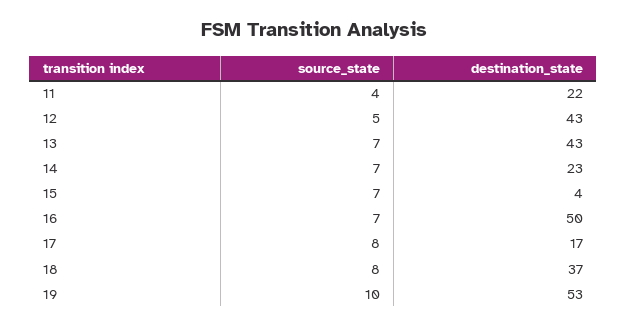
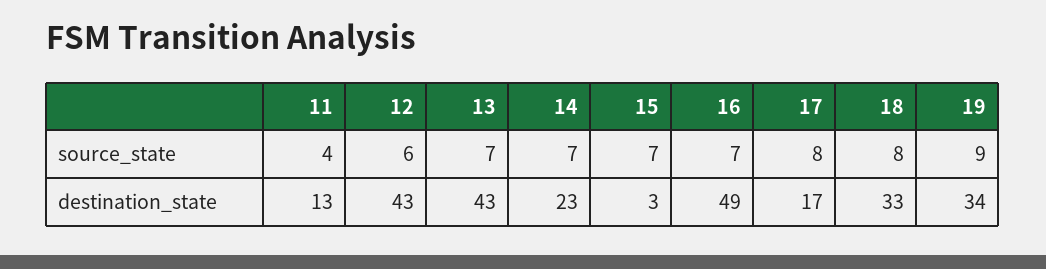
destination_state, 11: 22 -> 13
source_state, 12: 5 -> 6
destination_state, 15: 4 -> 3
destination_state, 16: 50 -> 49
destination_state, 18: 37 -> 33
source_state, 19: 10 -> 9
destination_state, 19: 53 -> 34

